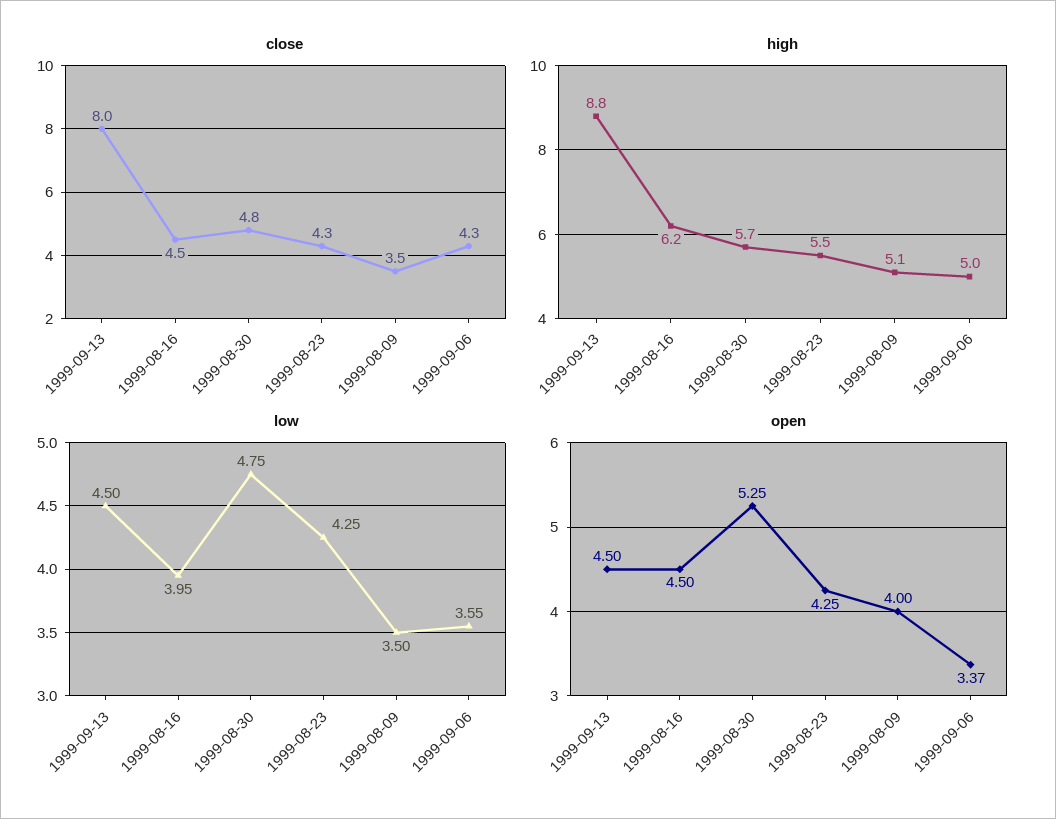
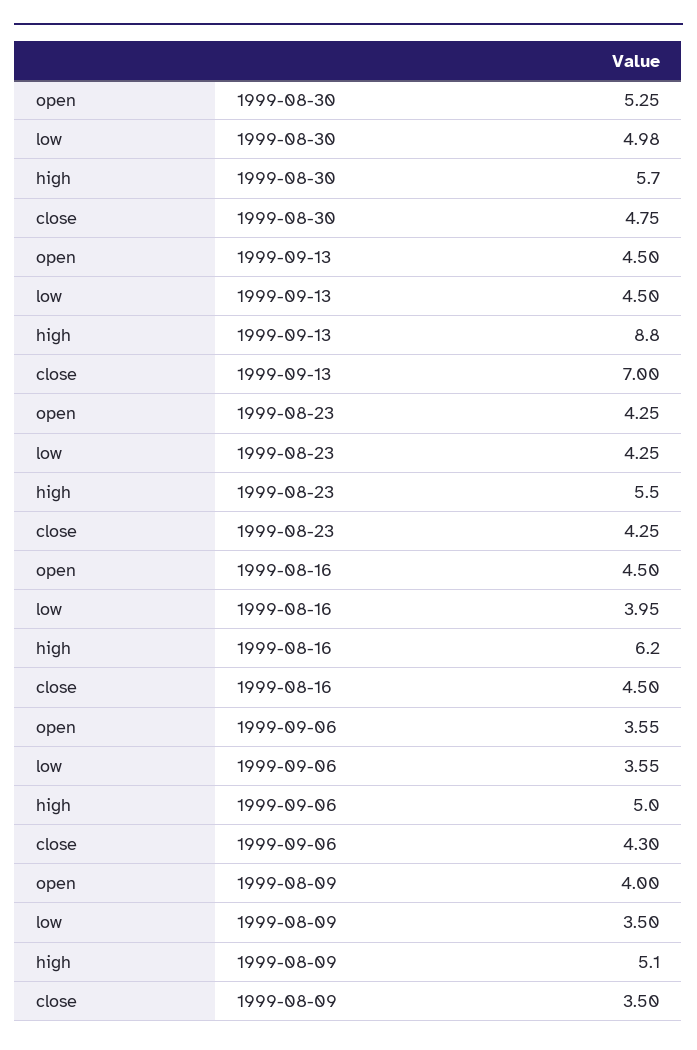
close, 1999-09-13: 8 -> 7
low, 1999-08-30: 4.75 -> 4.98
open, 1999-09-06: 3.37 -> 3.55

